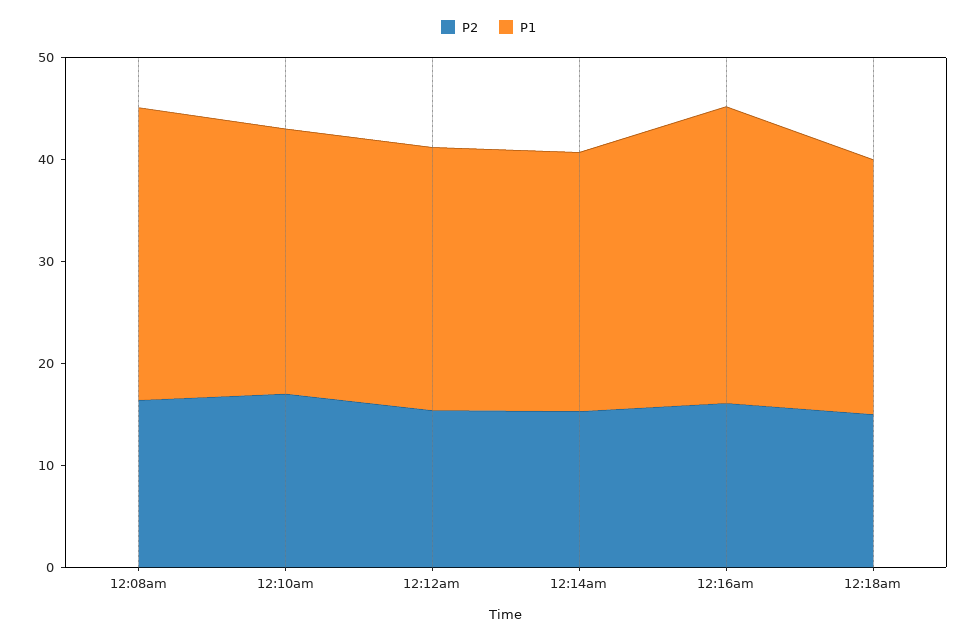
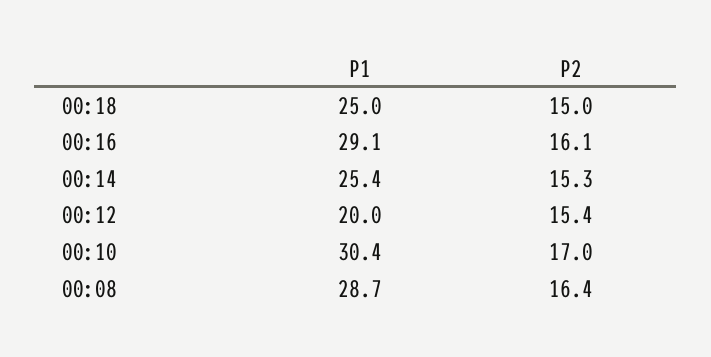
P1, 12:10am: 26 -> 30.4
P1, 12:12am: 26 -> 20

